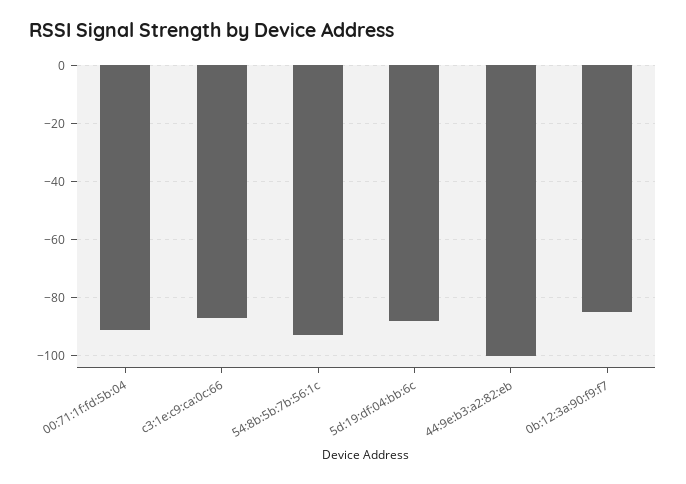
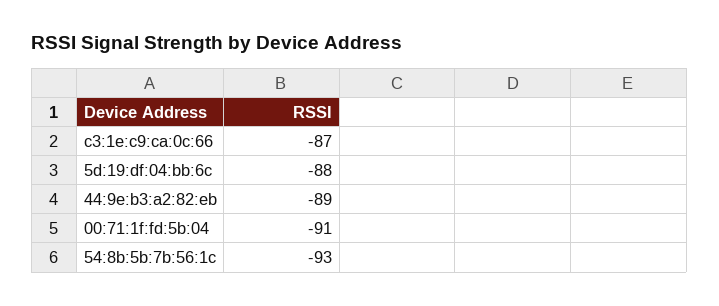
44:9e:b3:a2:82:eb: -100 -> -89
0b:12:3a:90:f9:f7: -85 -> none

